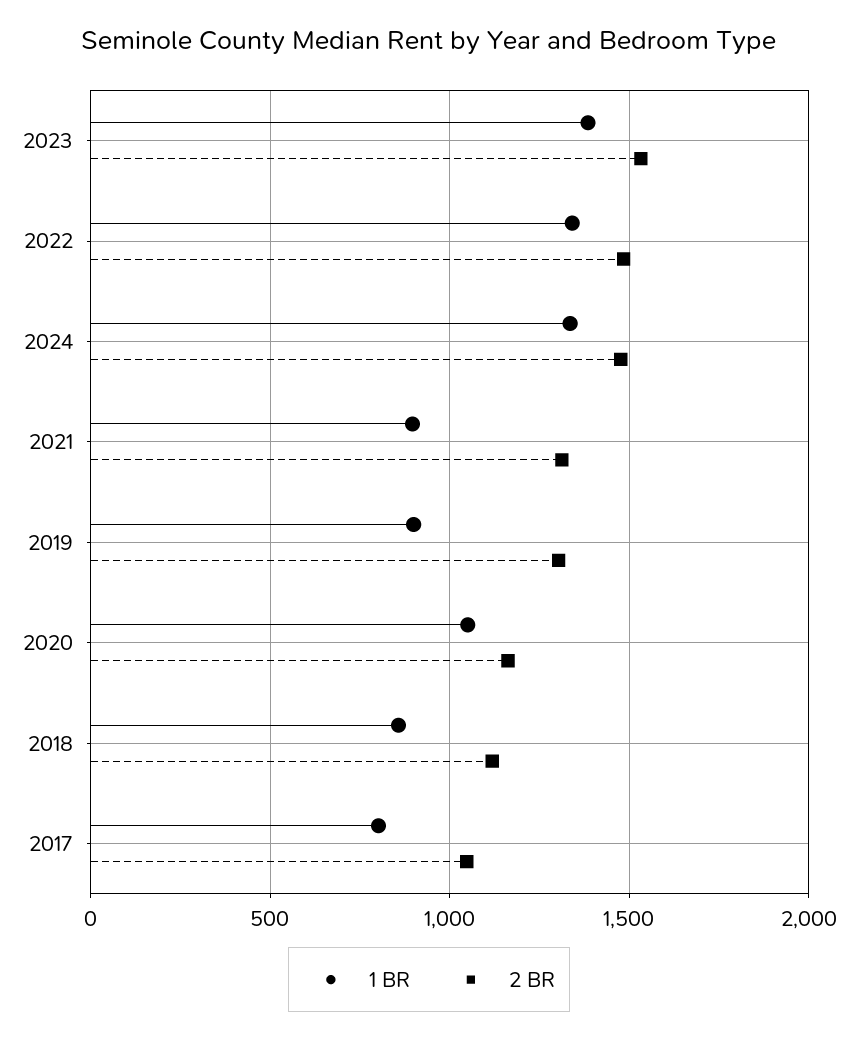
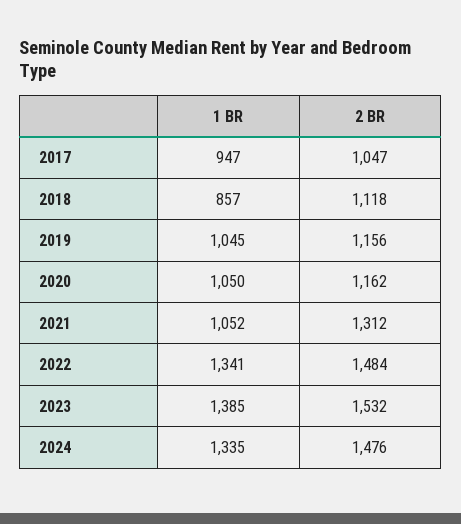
1 BR, 2021: 900 -> 1052
1 BR, 2019: 900 -> 1045
2 BR, 2019: 1300 -> 1156
1 BR, 2017: 800 -> 947

